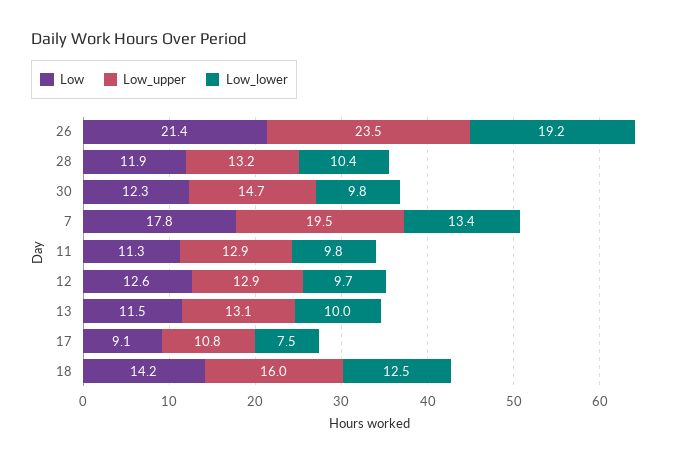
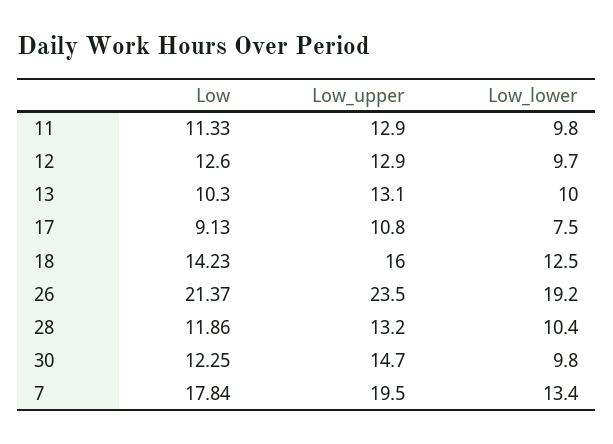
Low, 13: 11.5 -> 10.3

